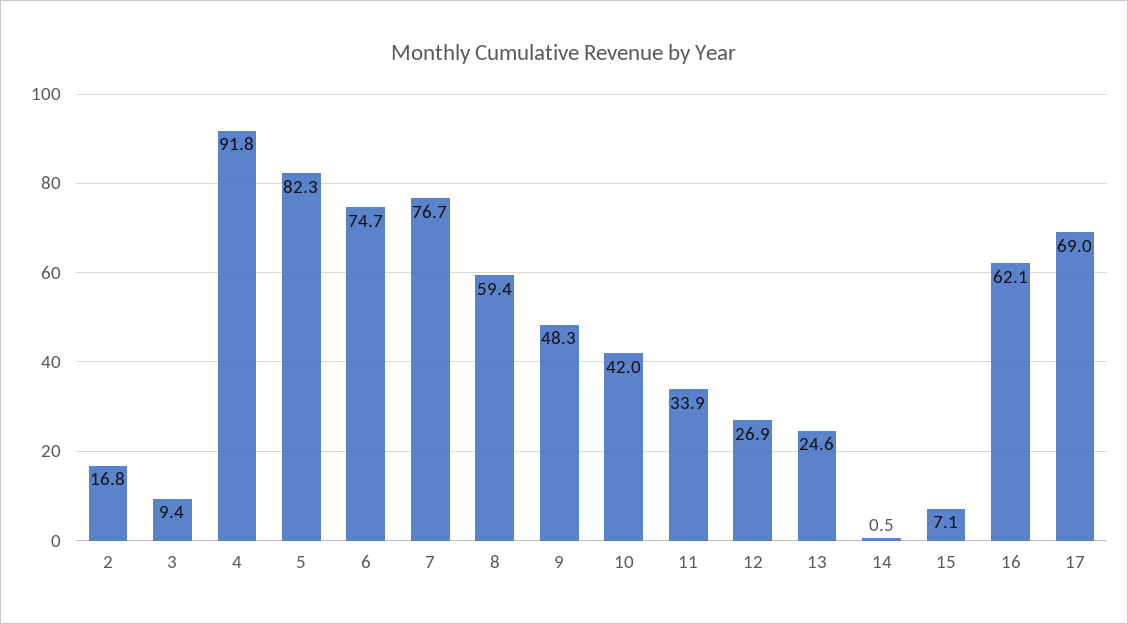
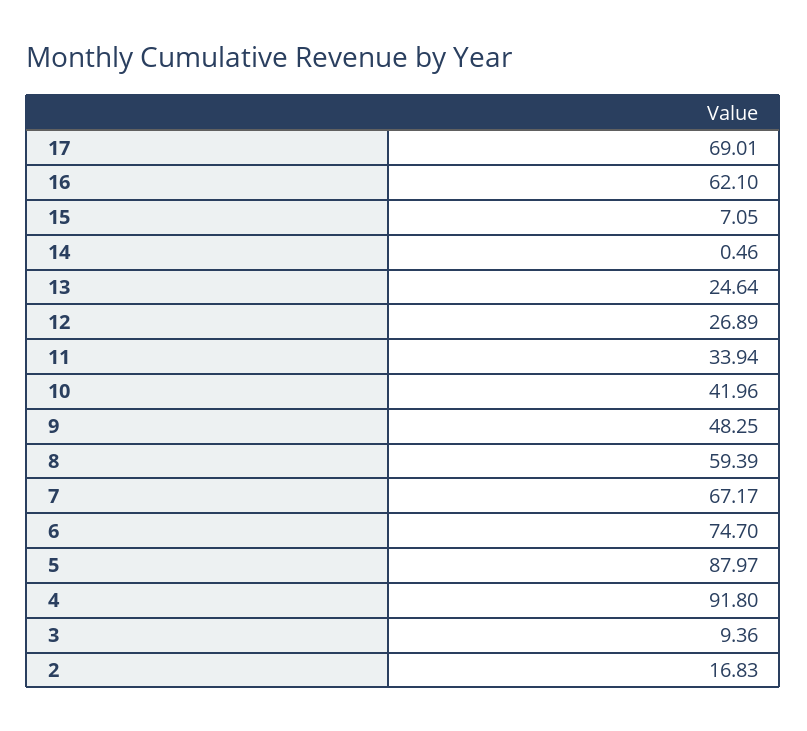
5: 82.3 -> 87.97
7: 76.7 -> 67.17

